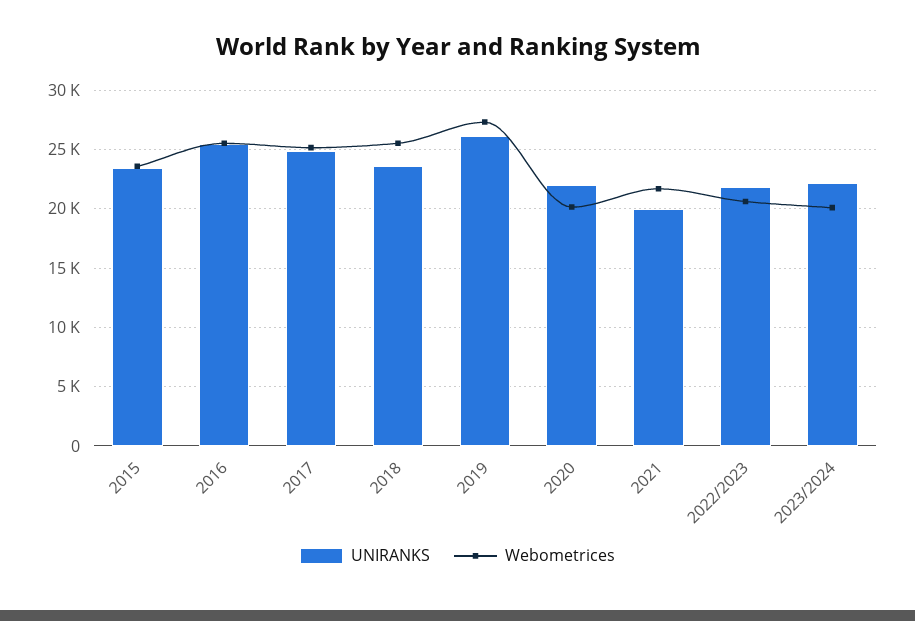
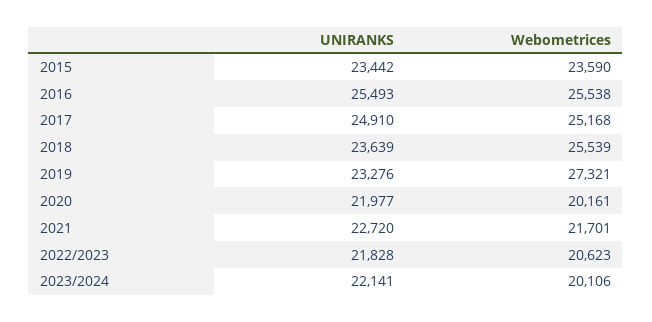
UNIRANKS, 2019: 26000 -> 23276
UNIRANKS, 2021: 20000 -> 22720

